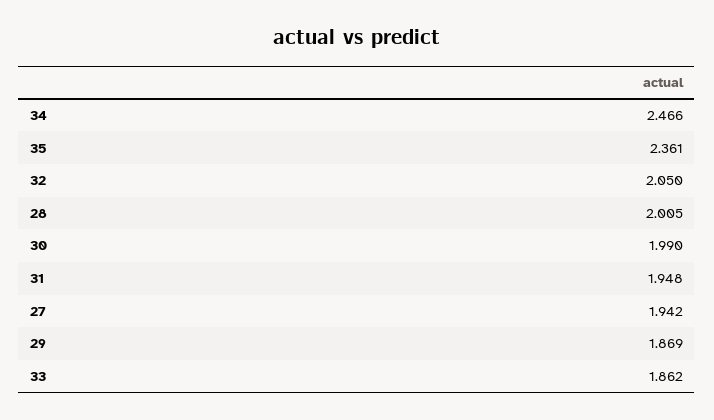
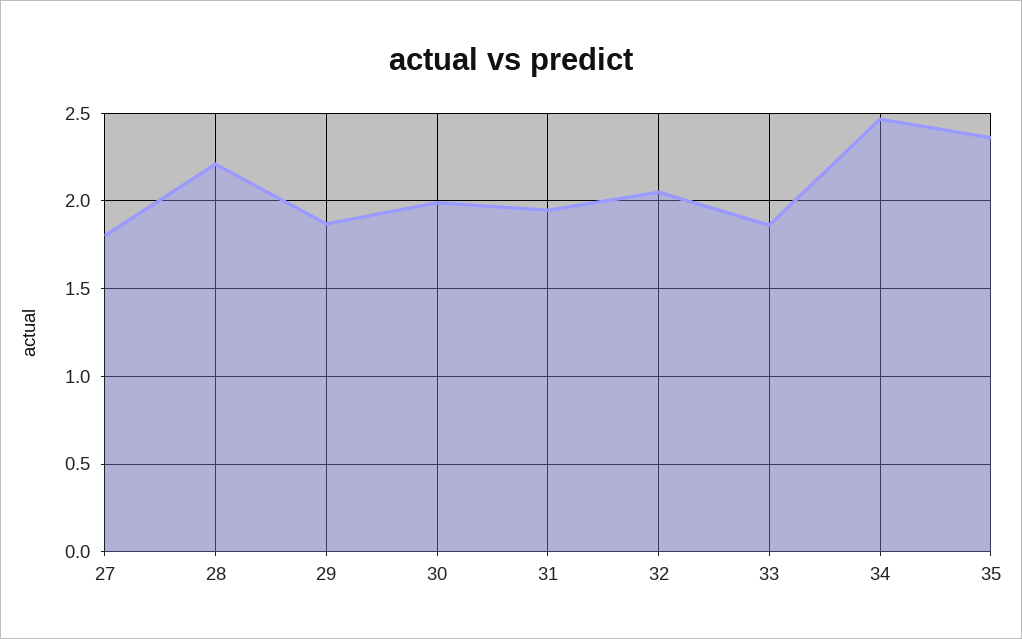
28: 2.005 -> 2.2
27: 1.942 -> 1.8

